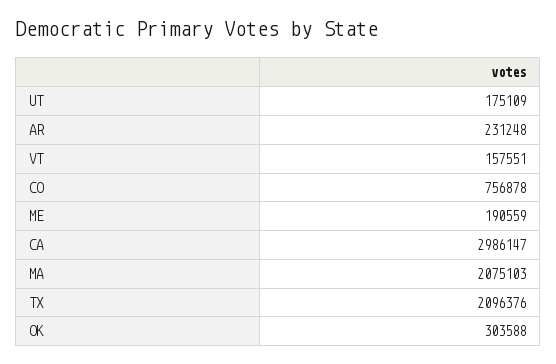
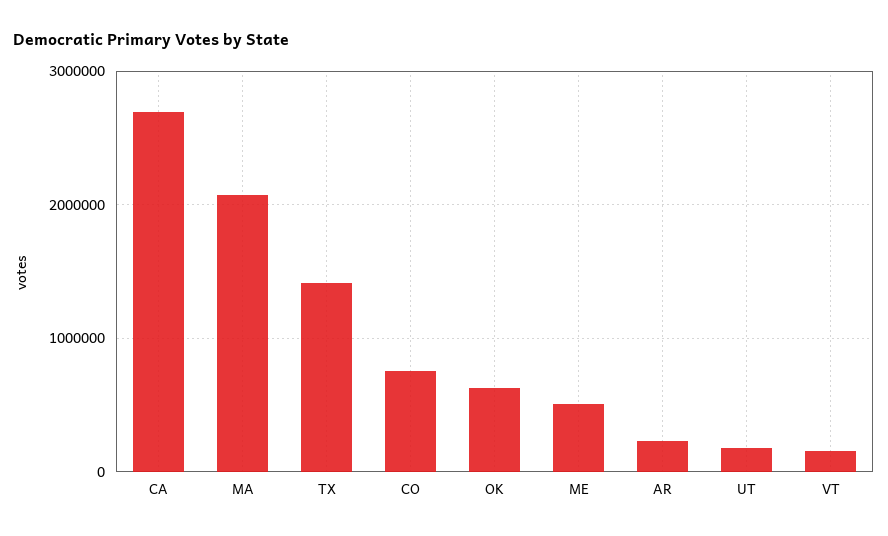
ME: 190559 -> 500000
CA: 2986147 -> 2700000
TX: 2096376 -> 1400000
OK: 303588 -> 600000

